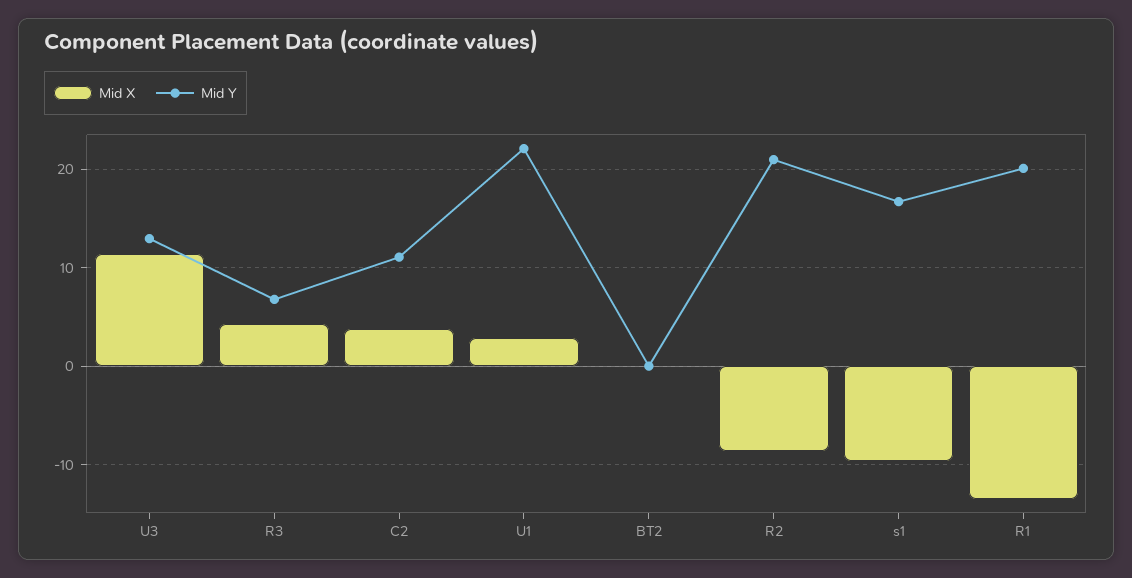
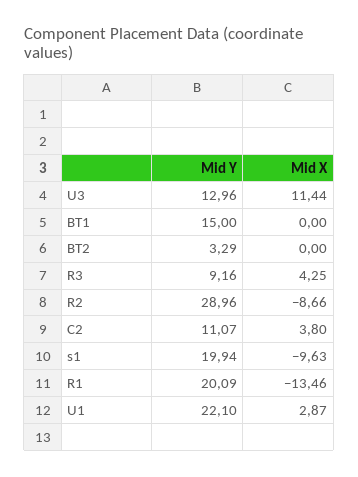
Mid Y, R3: 7 -> 9.16
Mid Y, BT2: 0 -> 3.29
Mid Y, R2: 21 -> 28.96
Mid Y, s1: 17 -> 19.94
Mid Y, BT1: none -> 15
Mid X, BT1: none -> 0

